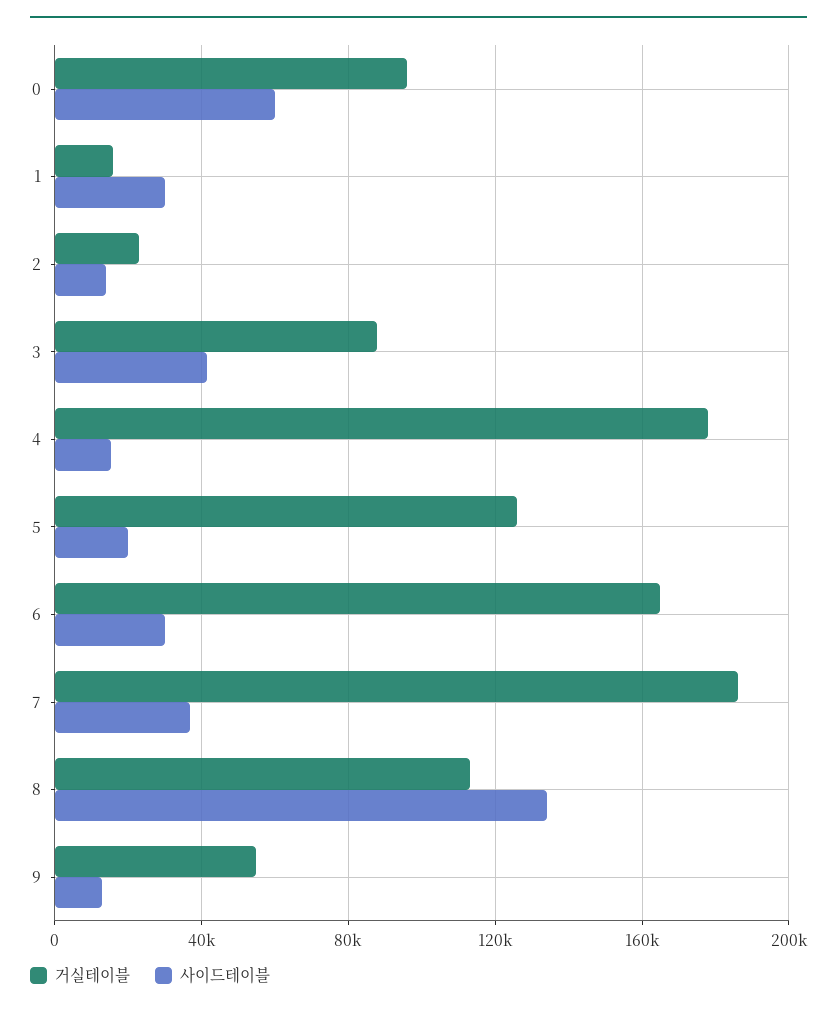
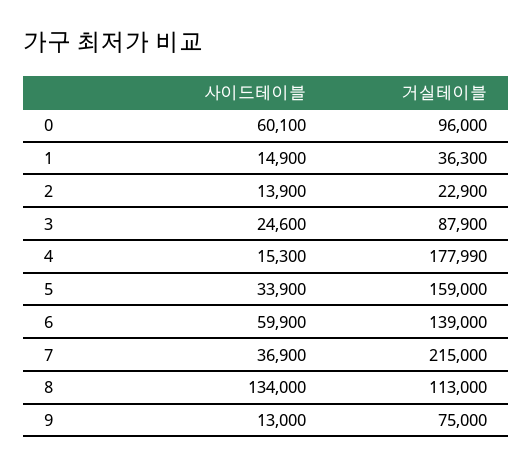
거실테이블, 1: 15000 -> 36300
사이드테이블, 1: 30000 -> 14900
사이드테이블, 3: 40000 -> 24600
거실테이블, 5: 125000 -> 159000
사이드테이블, 5: 20000 -> 33900
거실테이블, 6: 165000 -> 139000
사이드테이블, 6: 30000 -> 59900
거실테이블, 7: 185000 -> 215000
거실테이블, 9: 55000 -> 75000

